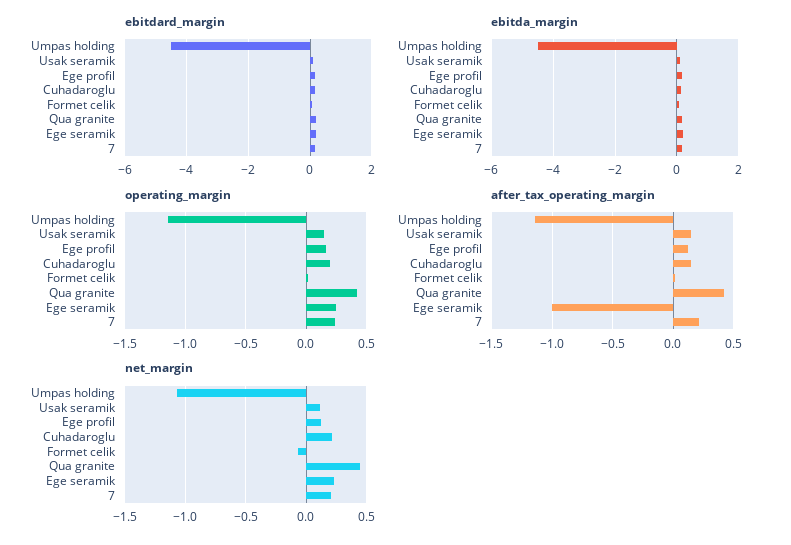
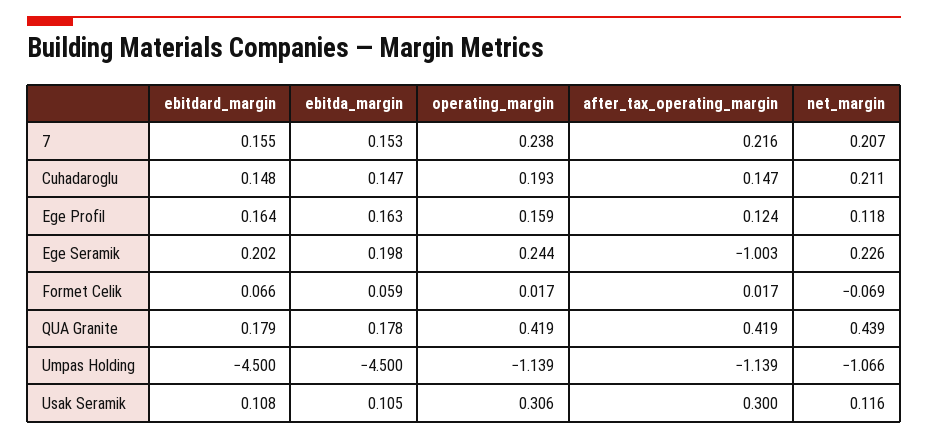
operating_margin, Usak seramik: 0.15 -> 0.306
after_tax_operating_margin, Usak seramik: 0.15 -> 0.3

